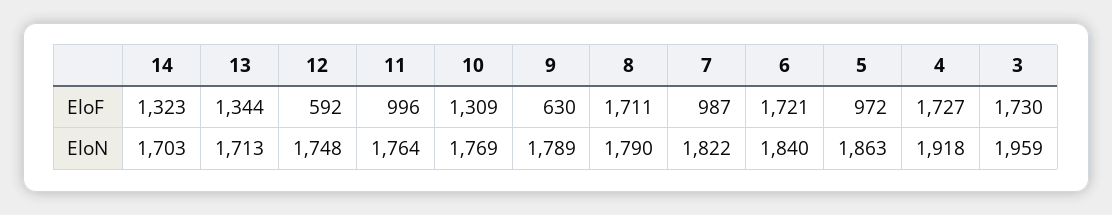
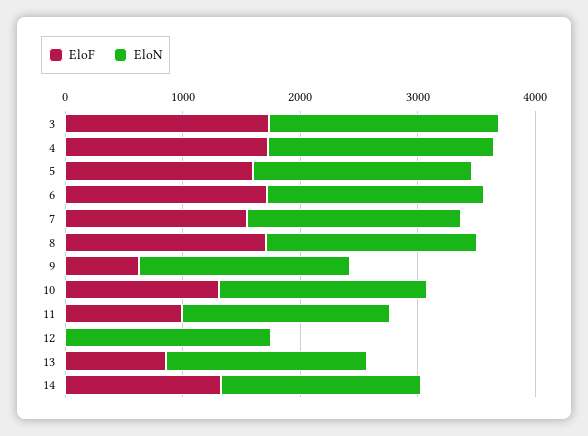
EloF, 13: 1344 -> 800
EloF, 12: 592 -> 0
EloF, 7: 987 -> 1600
EloF, 5: 972 -> 1600

